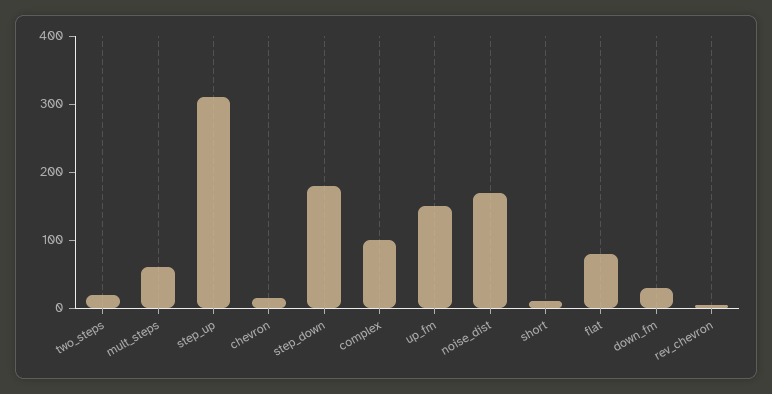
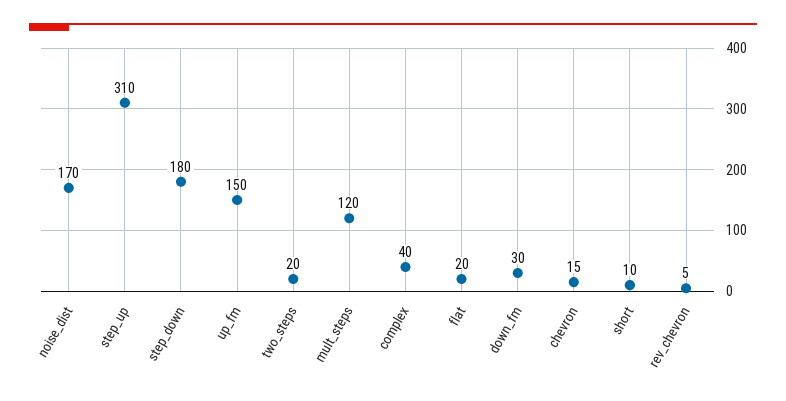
mult_steps: 60 -> 120
complex: 100 -> 40
flat: 80 -> 20

